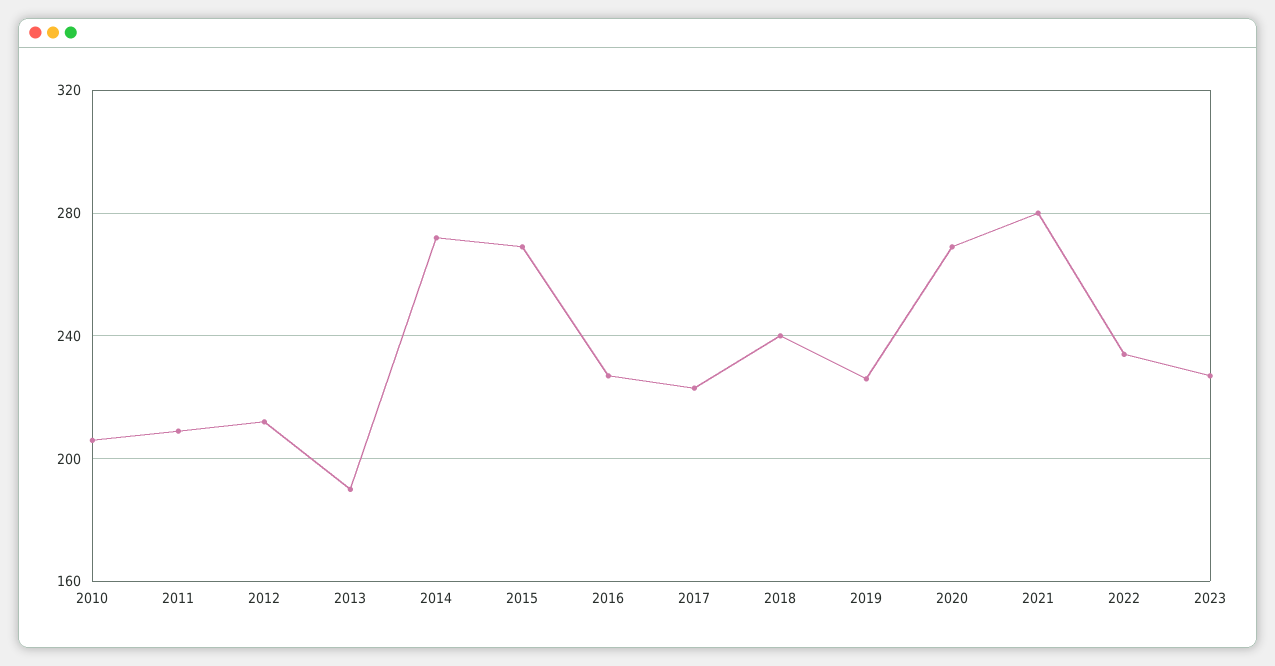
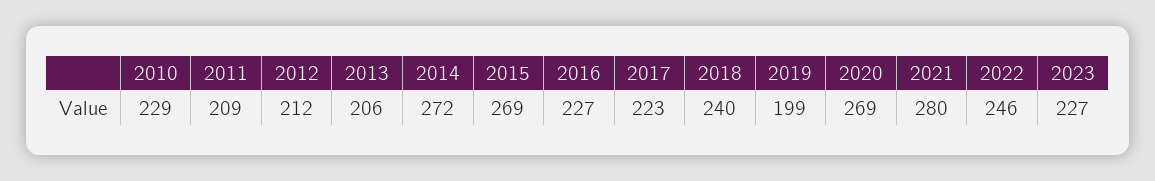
2010: 205 -> 229
2013: 190 -> 206
2019: 225 -> 199
2022: 235 -> 246

